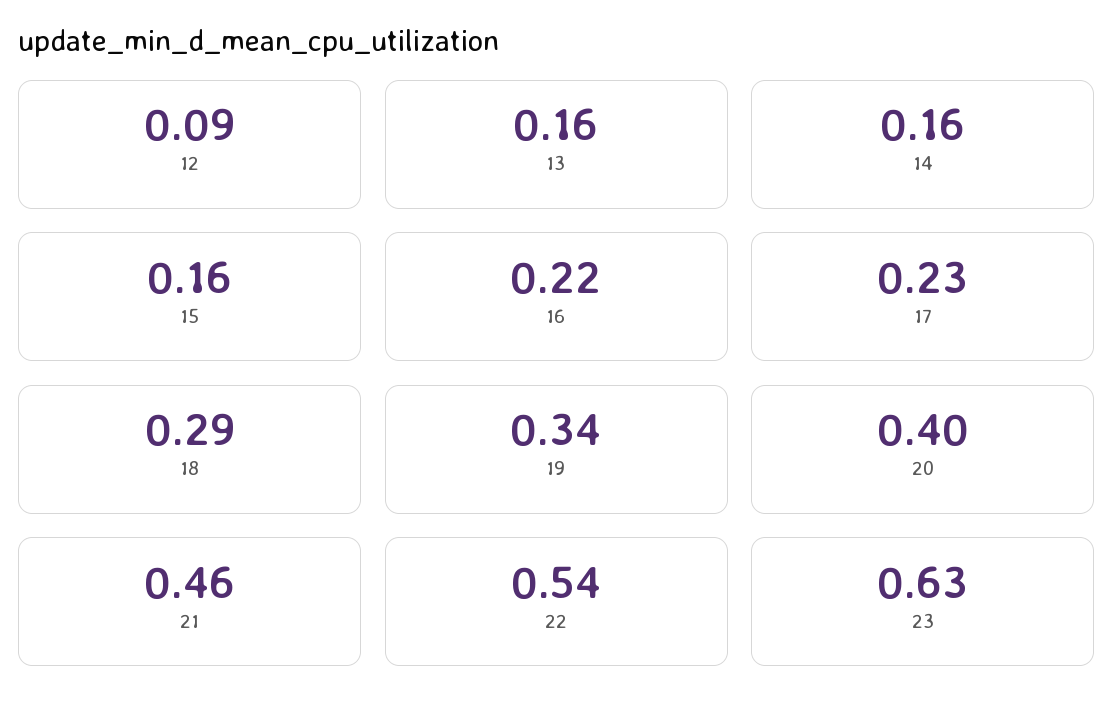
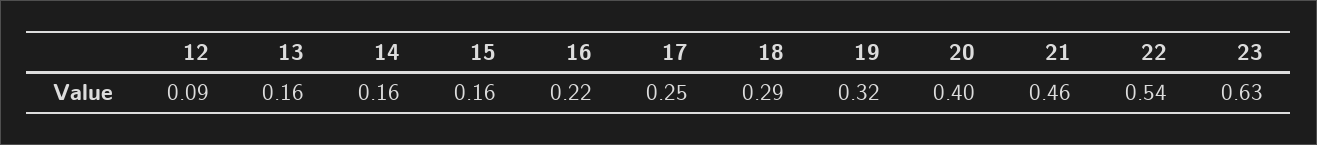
17: 0.23 -> 0.25
19: 0.34 -> 0.32

